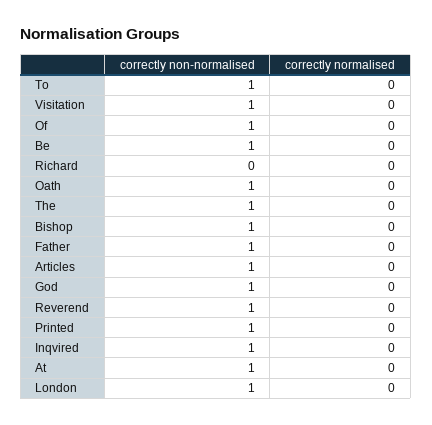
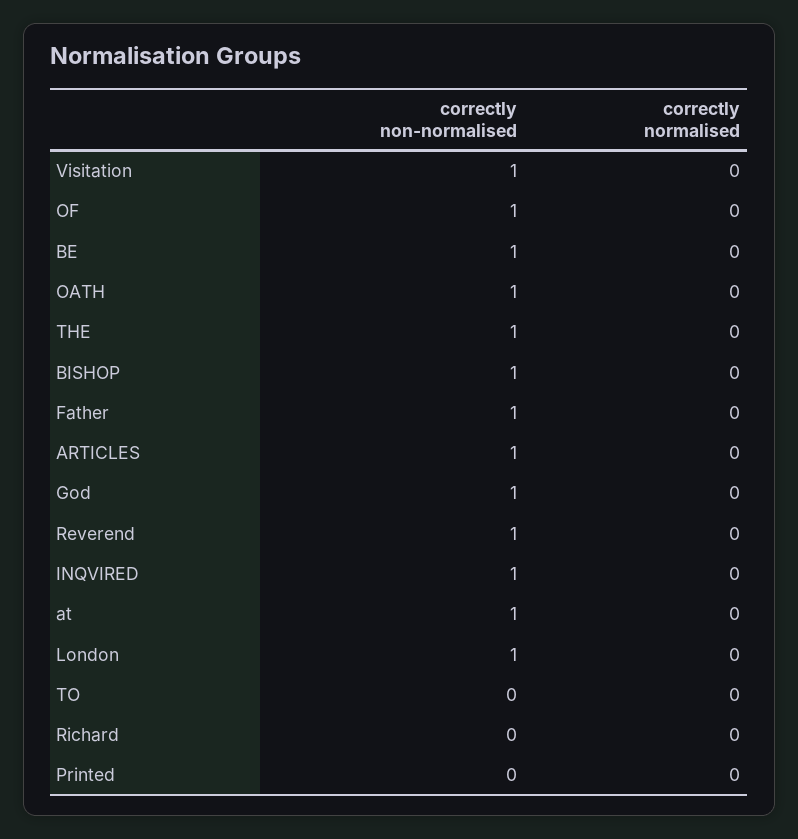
correctly non-normalised, To: 1 -> 0
correctly non-normalised, Printed: 1 -> 0

